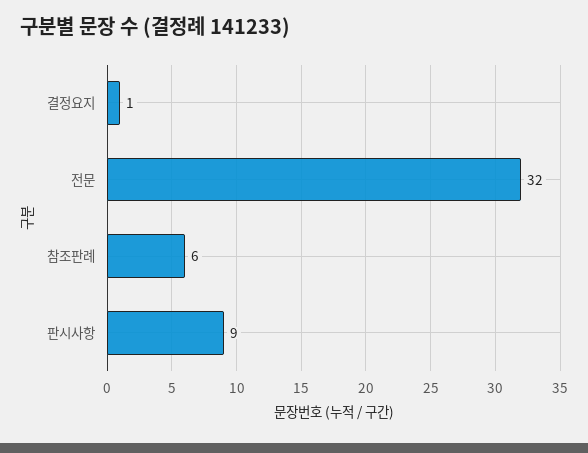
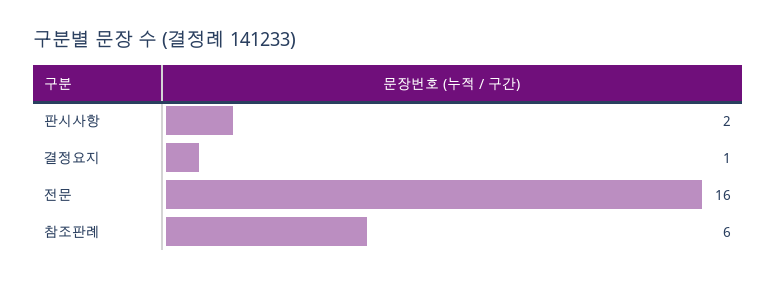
전문: 32 -> 16
판시사항: 9 -> 2

